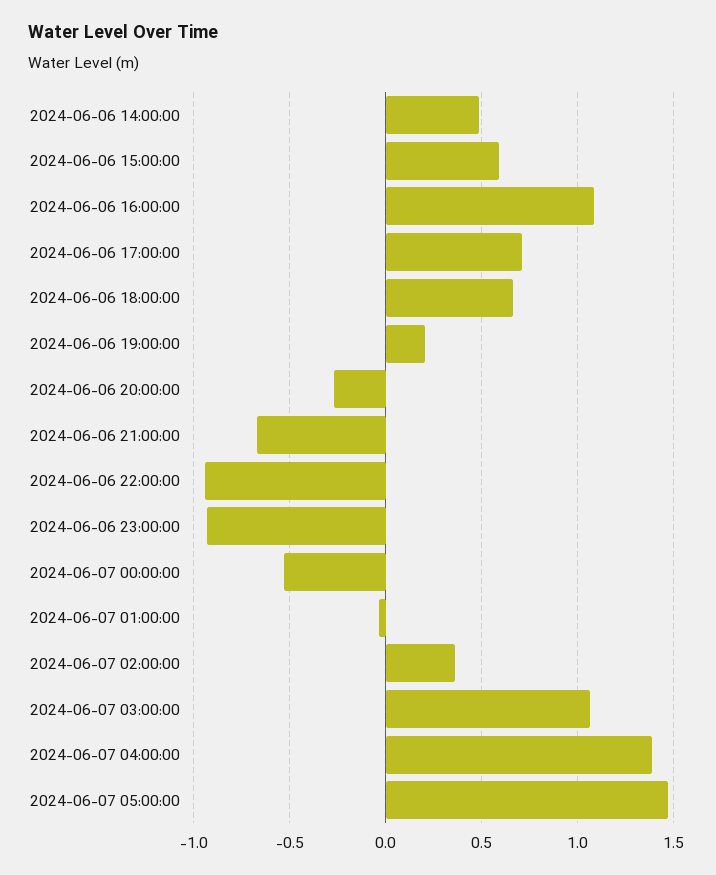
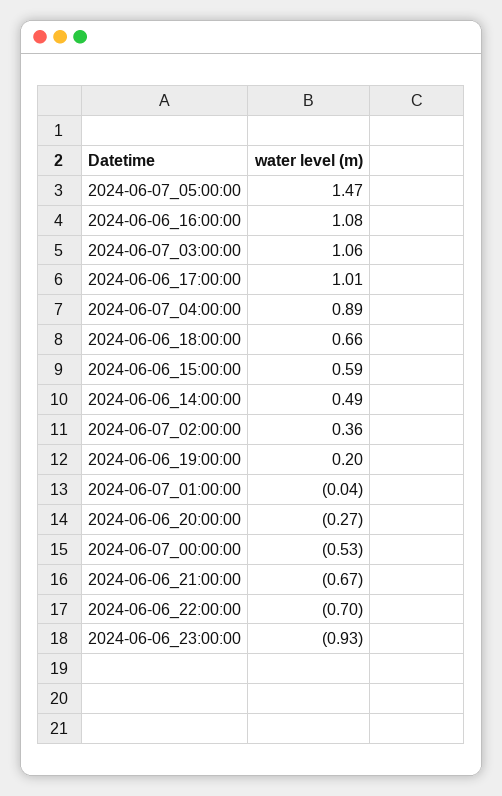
2024-06-06 17:00:00: 0.7 -> 1.01
2024-06-06 22:00:00: -0.95 -> -0.7
2024-06-07 04:00:00: 1.4 -> 0.89

